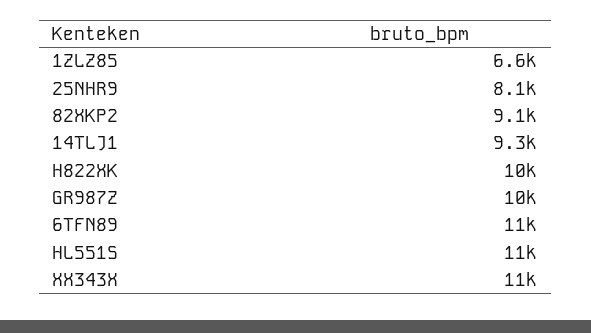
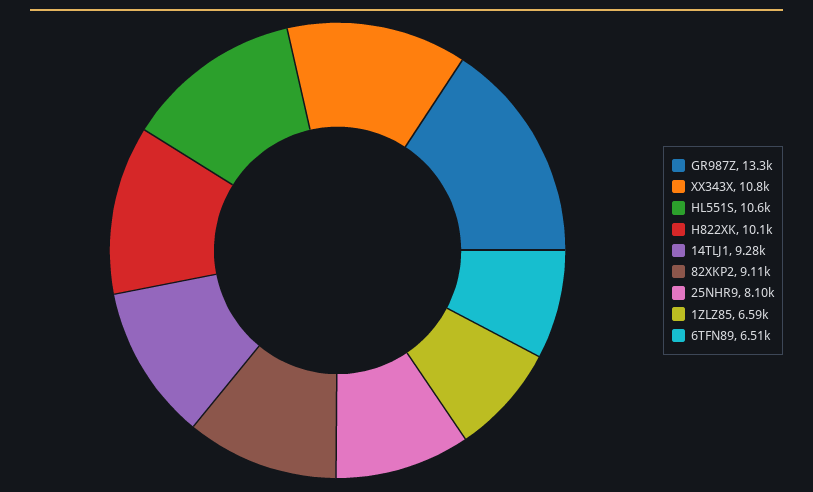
GR987Z: 10000 -> 13300
6TFN89: 11000 -> 6510

